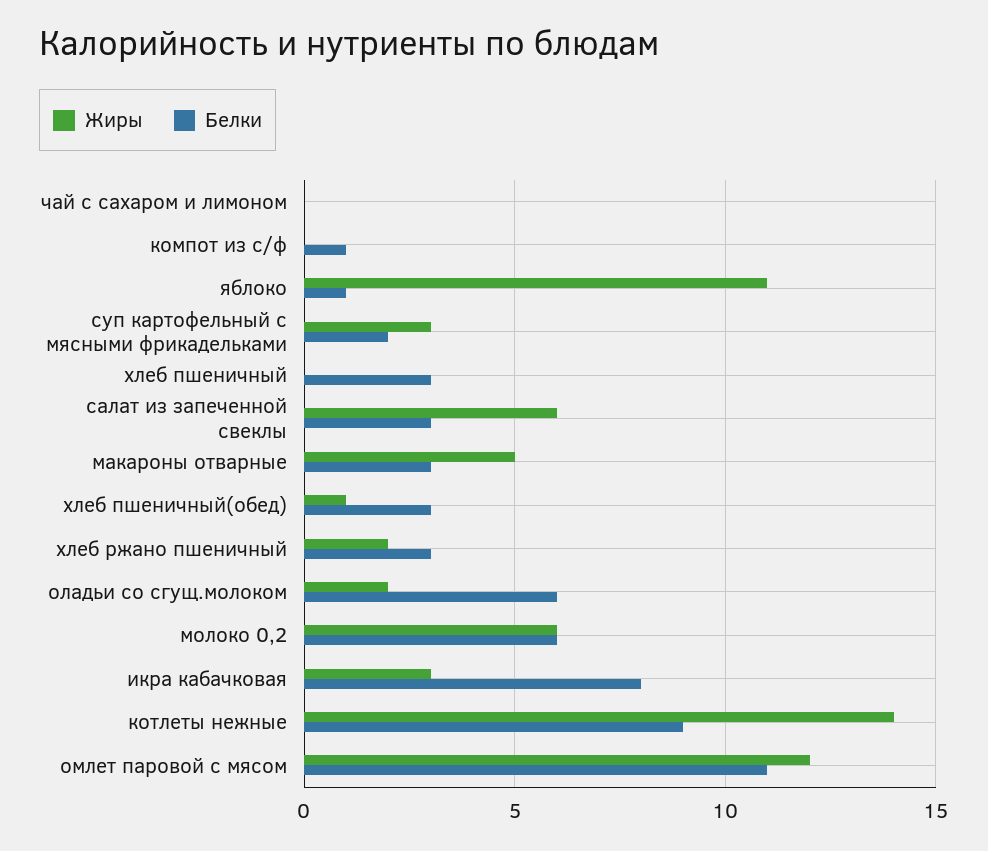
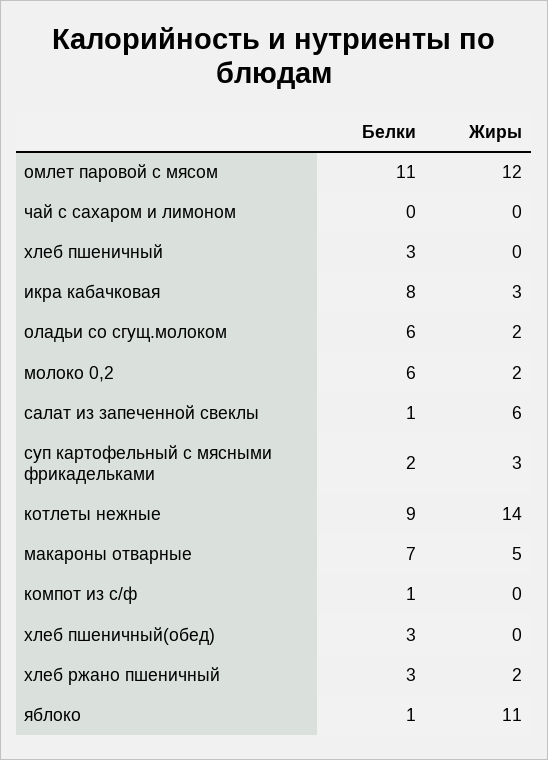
Белки, салат из запеченной свеклы: 3 -> 1
Белки, макароны отварные: 3 -> 7
Жиры, хлеб пшеничный(обед): 1 -> 0
Жиры, молоко 0,2: 6 -> 2

